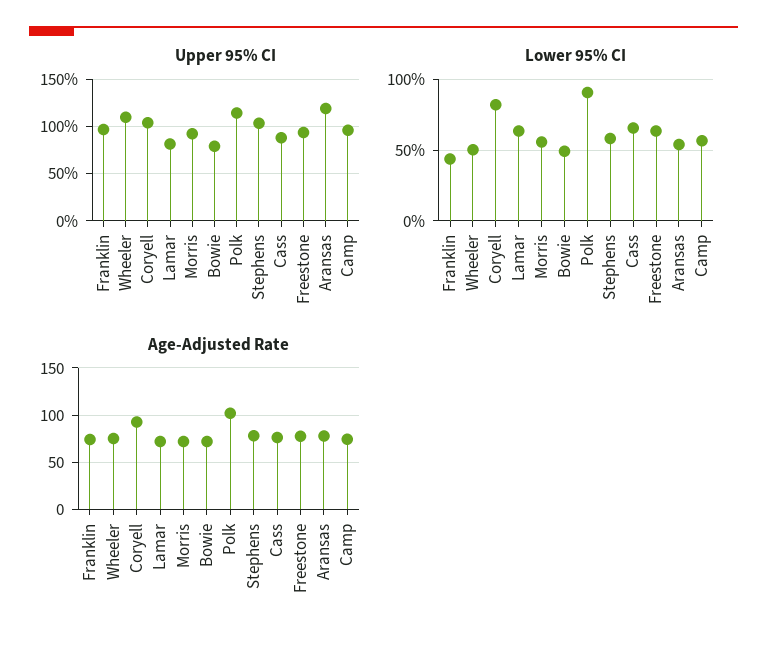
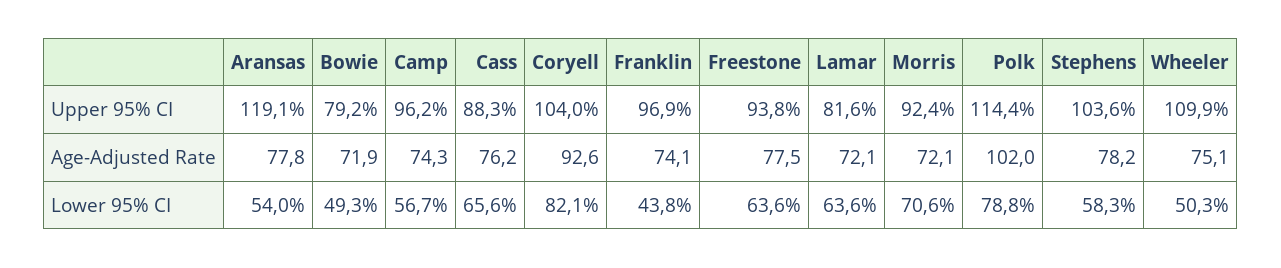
Lower 95% CI, Morris: 55 -> 70.6
Lower 95% CI, Polk: 90 -> 78.8

